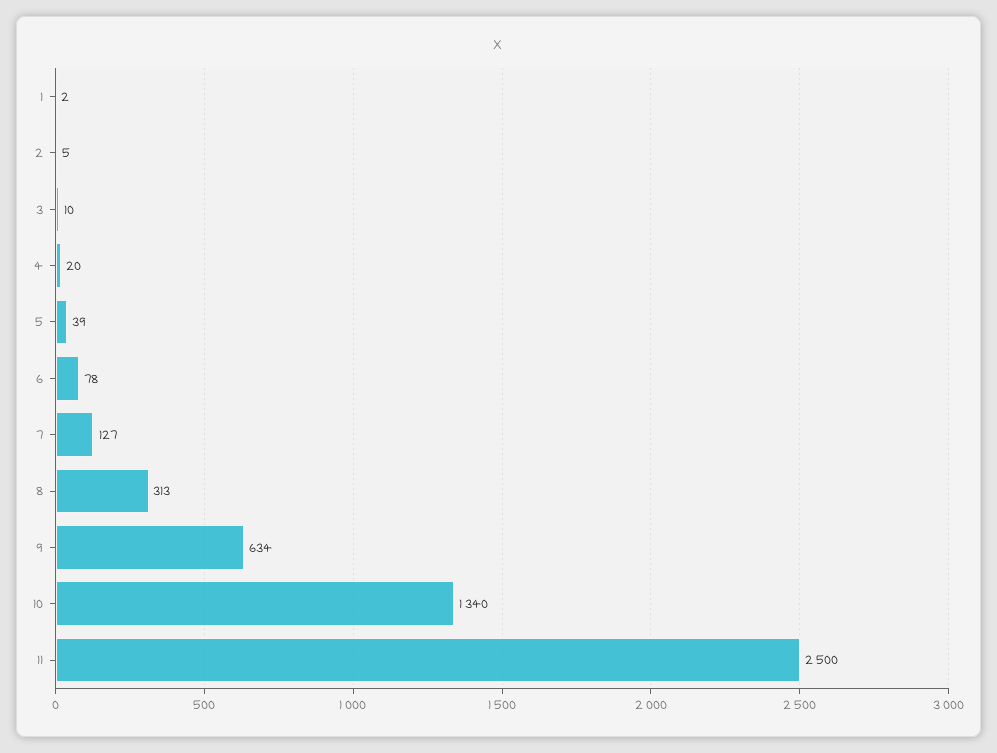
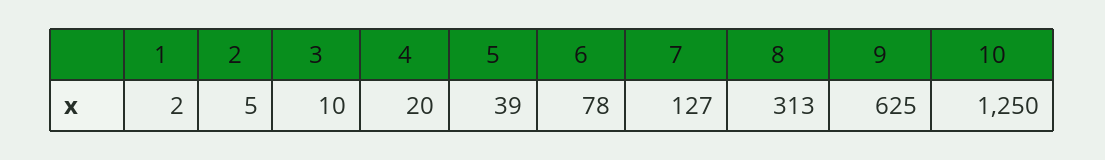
9: 634 -> 625
10: 1340 -> 1250
11: 2500 -> none

